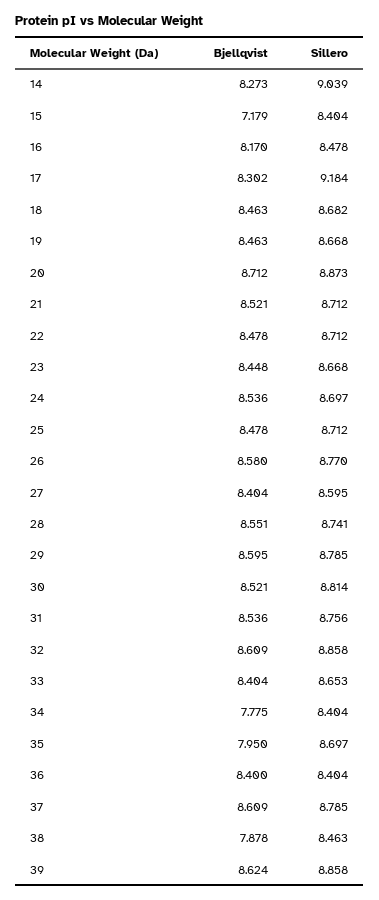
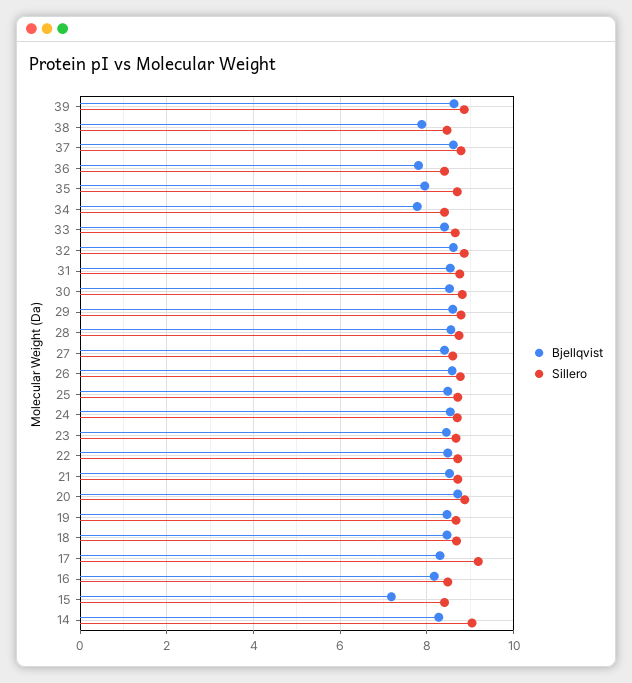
Bjellqvist, 36: 8.4 -> 7.8

